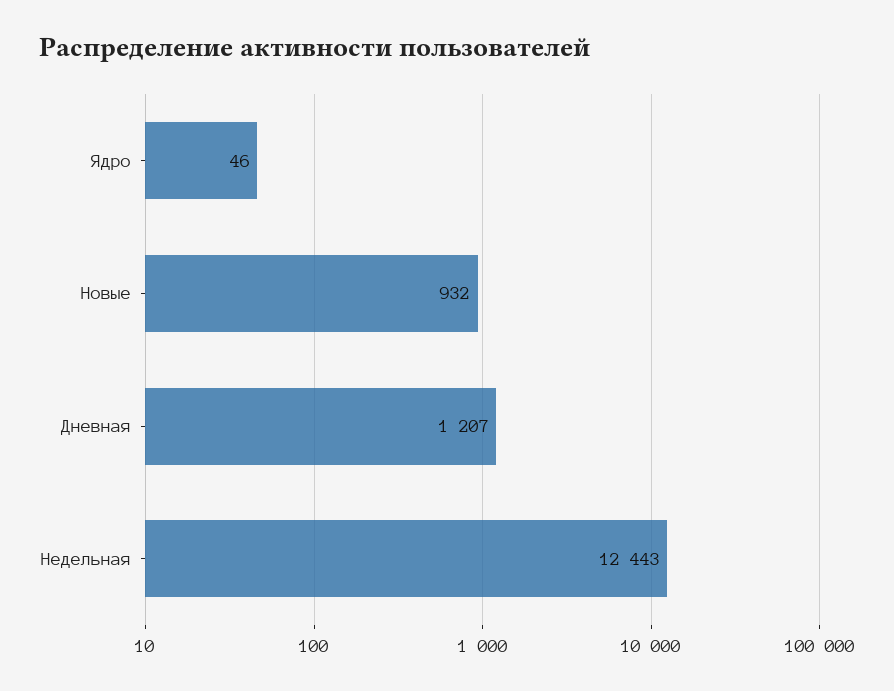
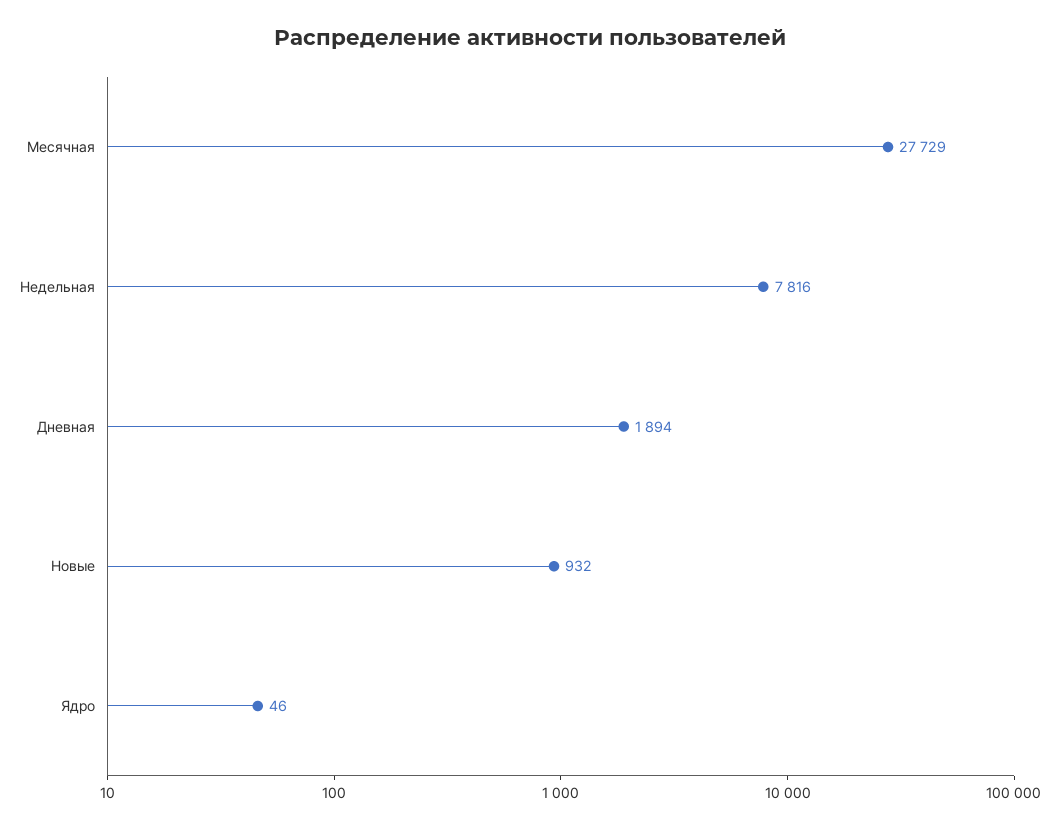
Дневная: 1207 -> 1894
Недельная: 12443 -> 7816
Месячная: none -> 27729

